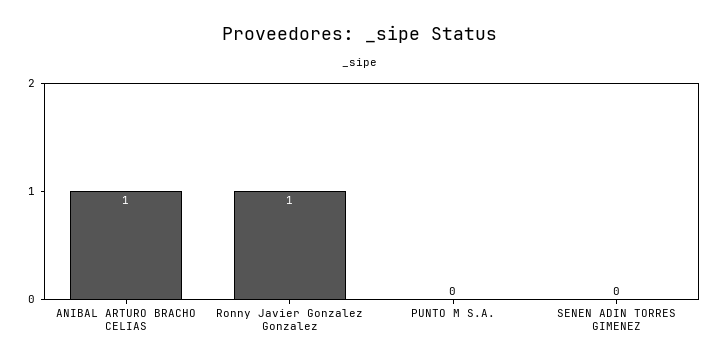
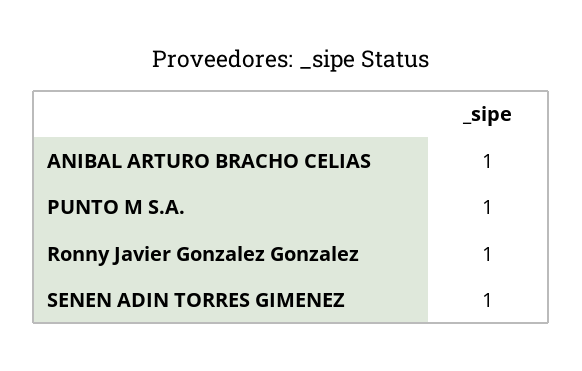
PUNTO M S.A.: 0 -> 1
SENEN ADIN TORRES GIMENEZ: 0 -> 1

